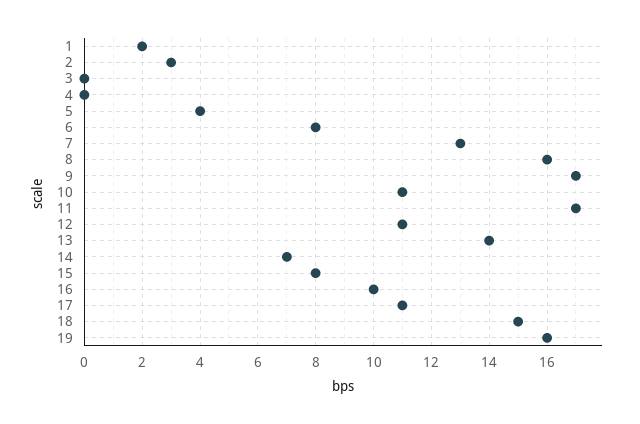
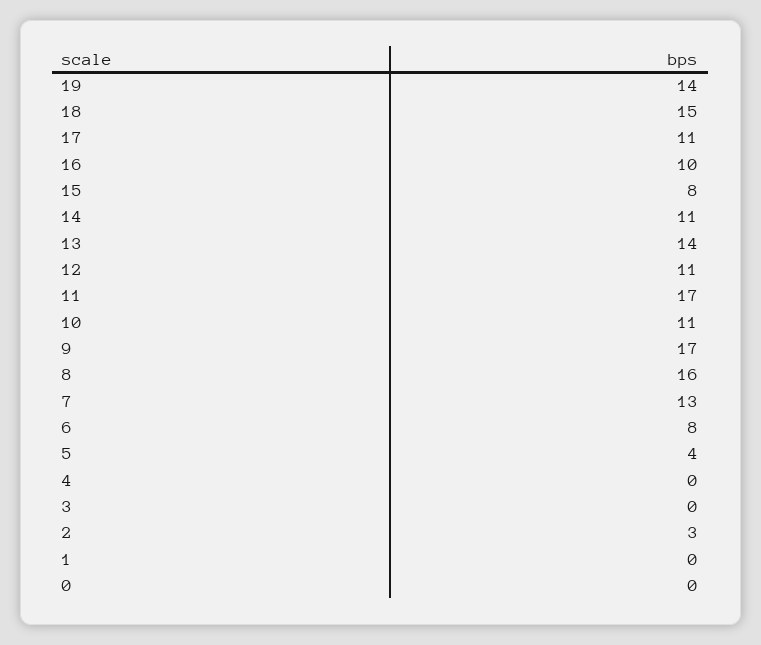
1: 2 -> 0
14: 7 -> 11
19: 16 -> 14
0: none -> 0

